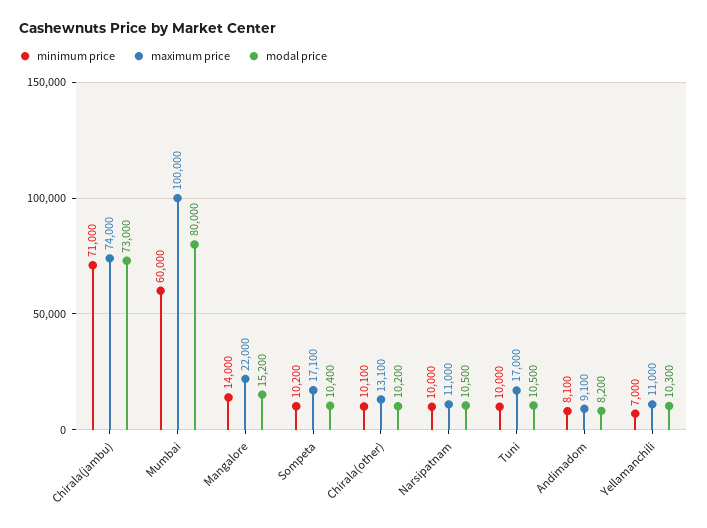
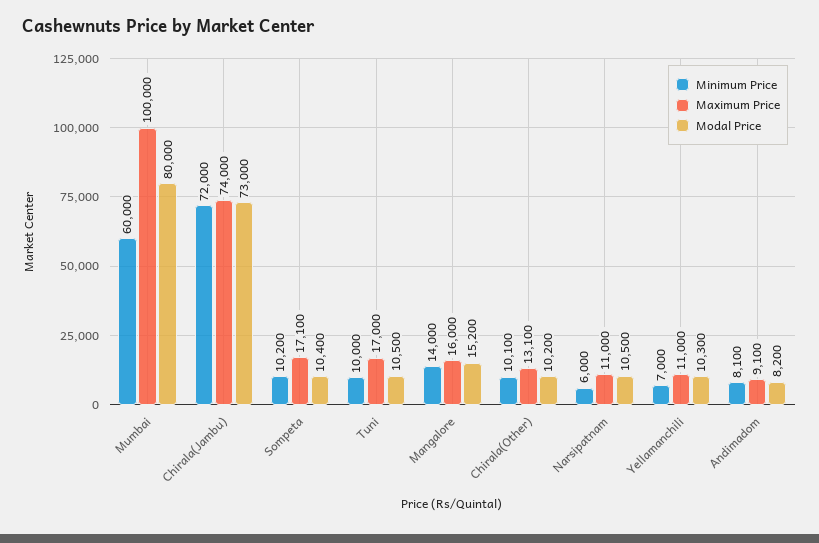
minimum price, Chirala(jambu): 71000 -> 72000
maximum price, Mangalore: 22000 -> 16000
minimum price, Narsipatnam: 10000 -> 6000

